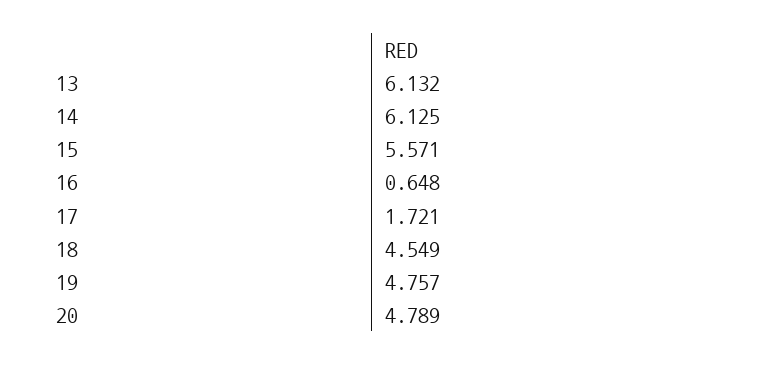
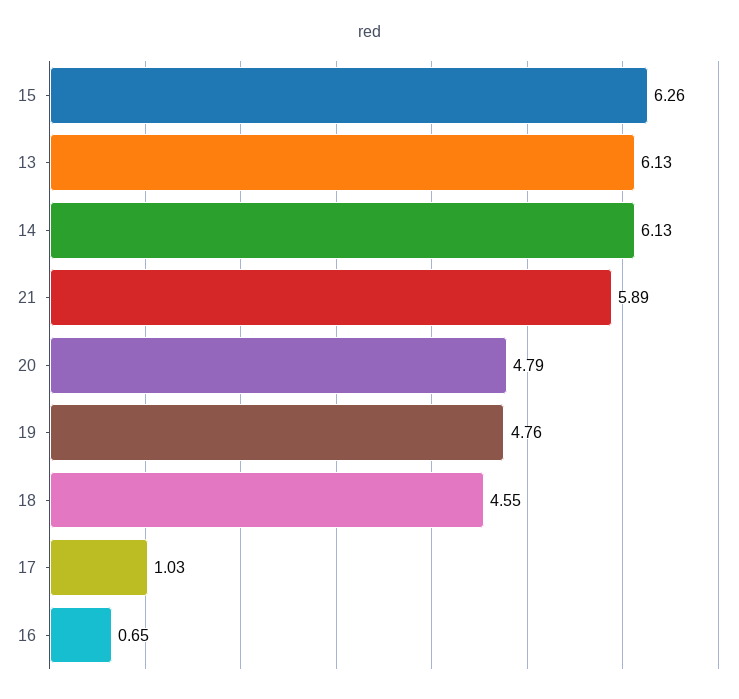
15: 5.571 -> 6.26
17: 1.721 -> 1.03
21: none -> 5.89

